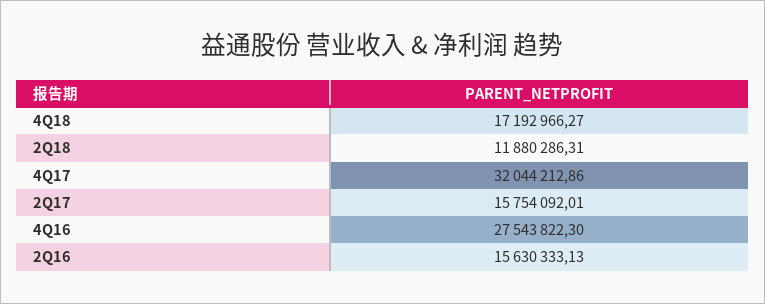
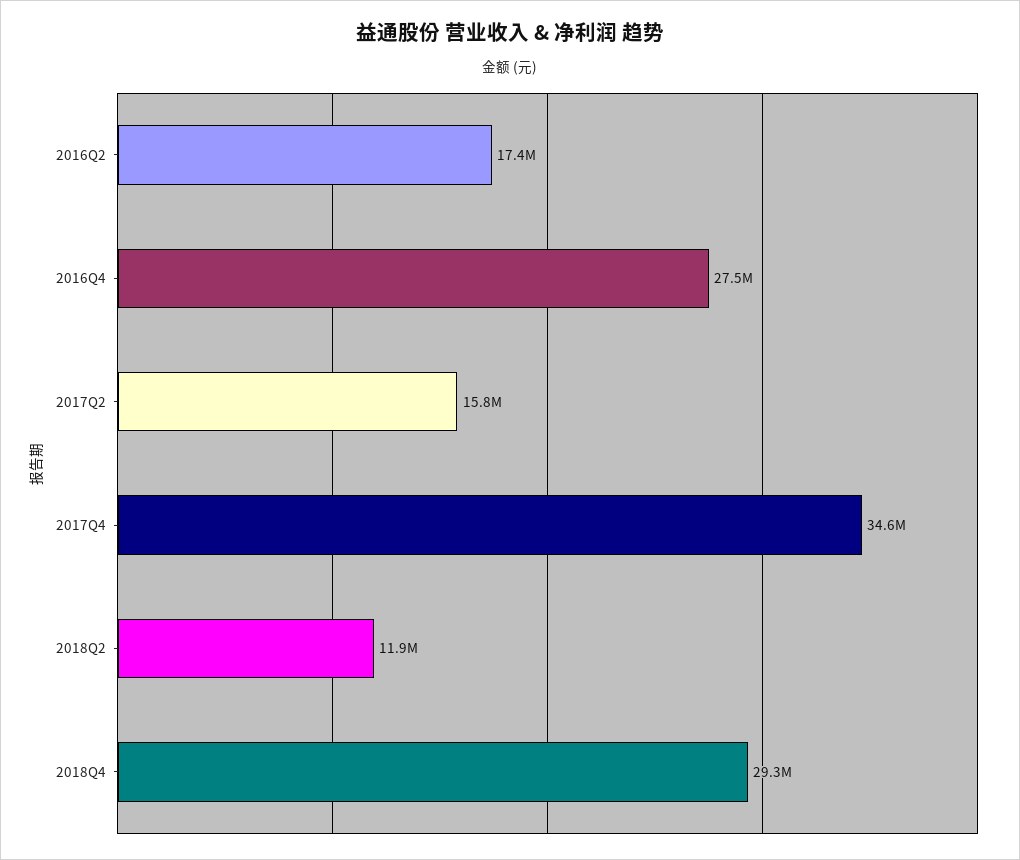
4Q18: 17192966.27 -> 29300000
4Q17: 32044212.86 -> 34600000
2Q16: 15630333.13 -> 17400000

